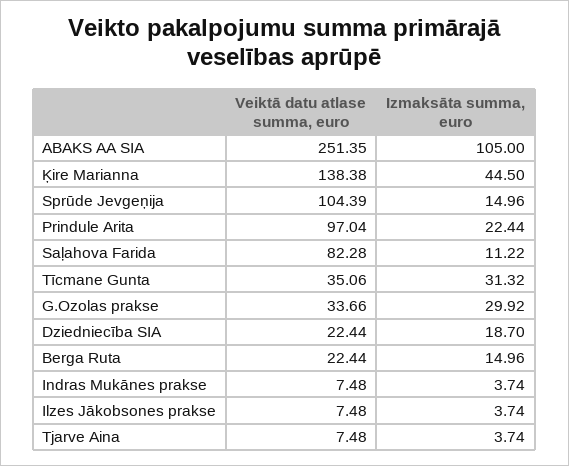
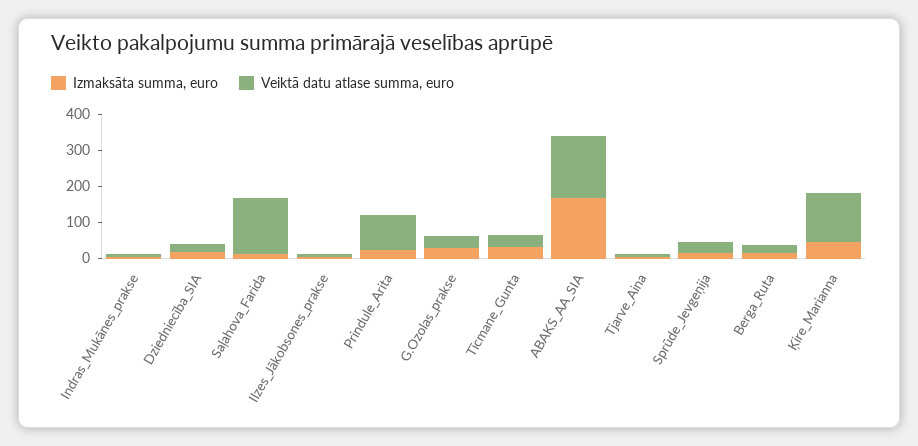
Veiktā datu atlase summa, euro, ABAKS AA SIA: 251.35 -> 175
Izmaksāta summa, euro, ABAKS AA SIA: 105 -> 175
Veiktā datu atlase summa, euro, Sprūde Jevgeņija: 104.39 -> 25
Veiktā datu atlase summa, euro, Saļahova Farida: 82.28 -> 150

